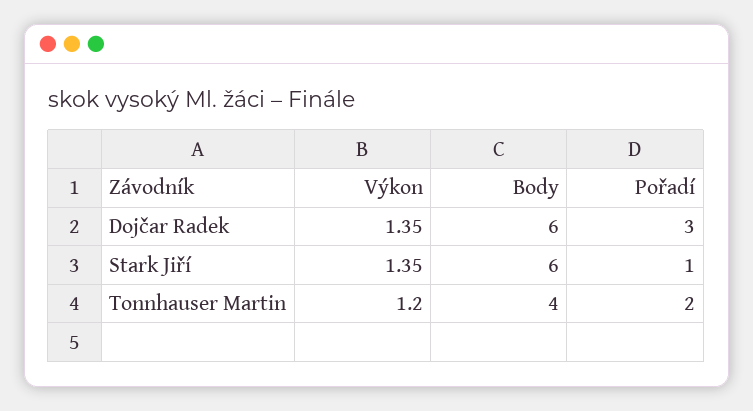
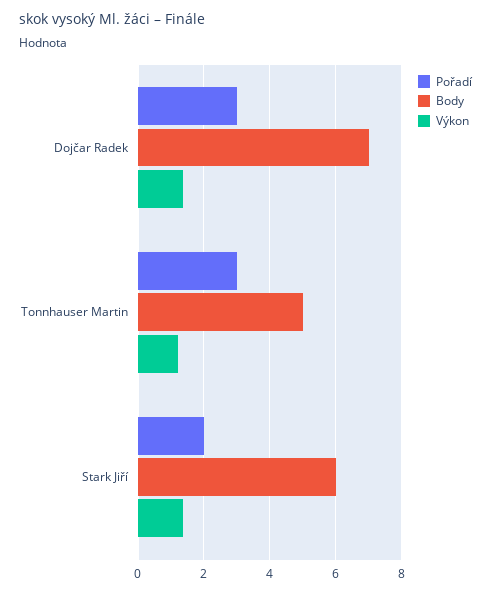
Body, Dojčar Radek: 6 -> 7
Pořadí, Stark Jiří: 1 -> 2
Body, Tonnhauser Martin: 4 -> 5
Pořadí, Tonnhauser Martin: 2 -> 3

